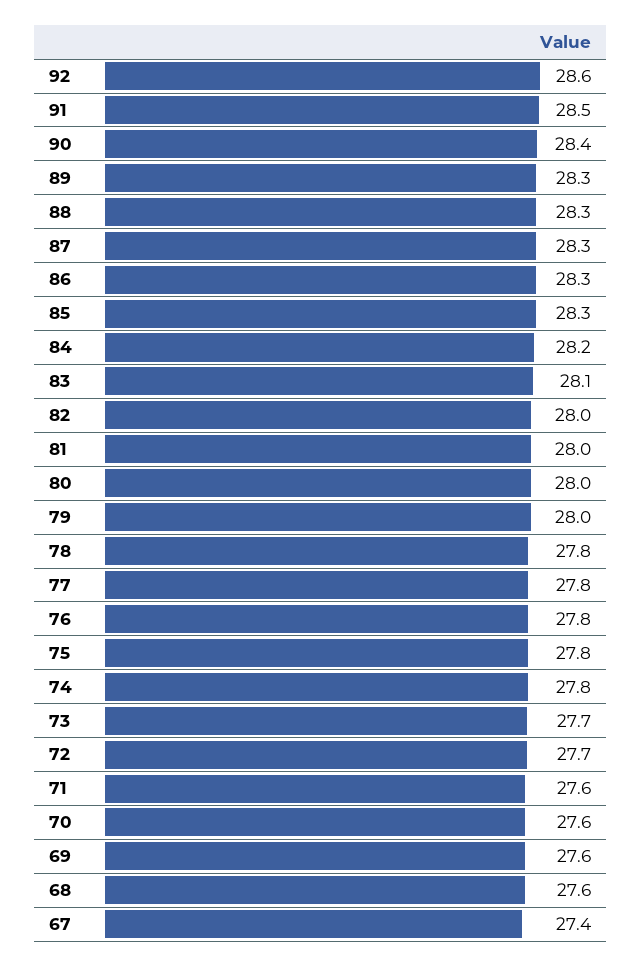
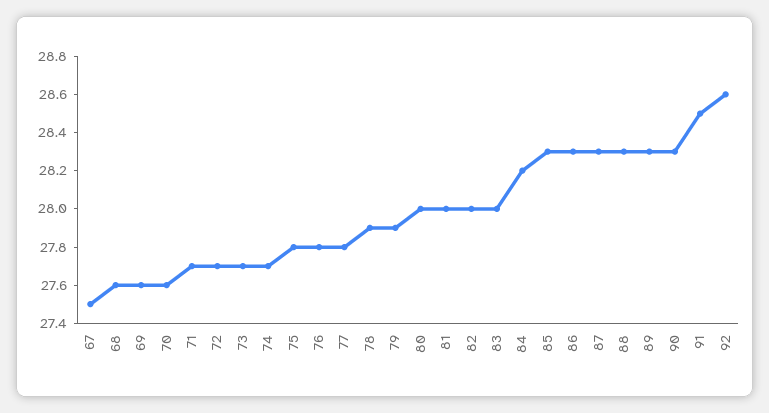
90: 28.4 -> 28.3
83: 28.1 -> 28
79: 28 -> 27.9
78: 27.8 -> 27.9
74: 27.8 -> 27.7
71: 27.6 -> 27.7
67: 27.4 -> 27.5

